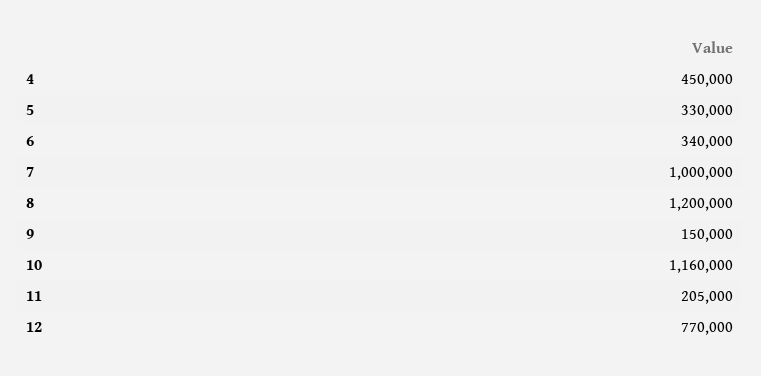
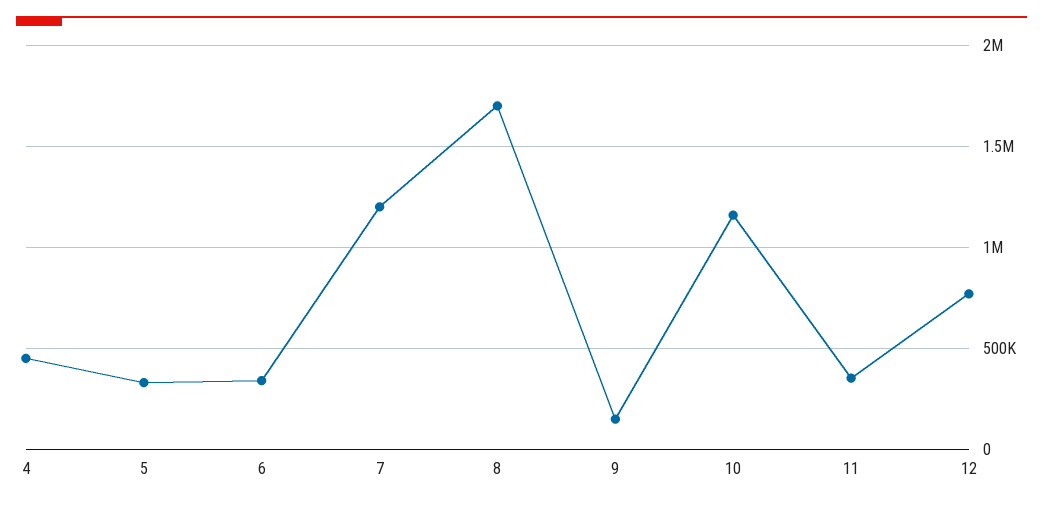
7: 1000000 -> 1200000
8: 1200000 -> 1700000
11: 205000 -> 350000

